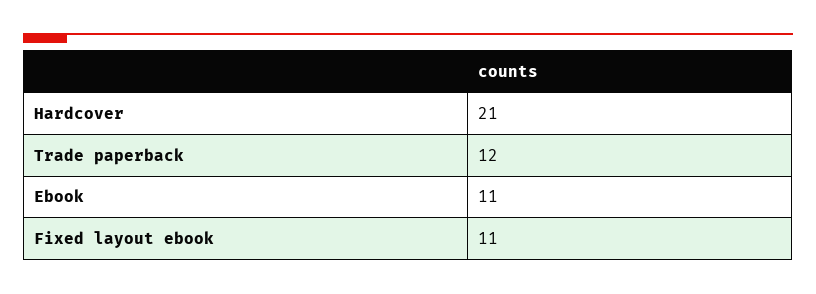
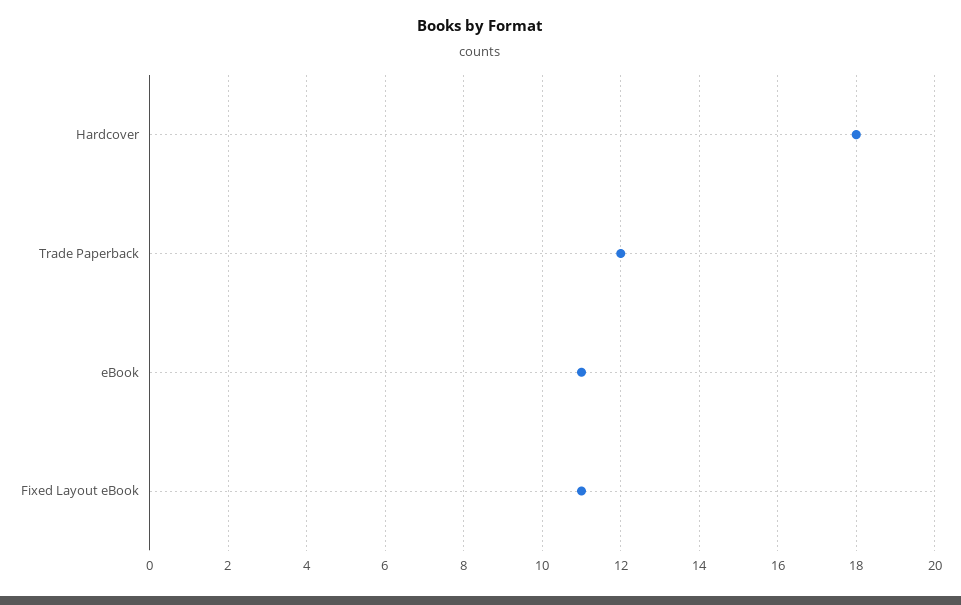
Hardcover: 21 -> 18

